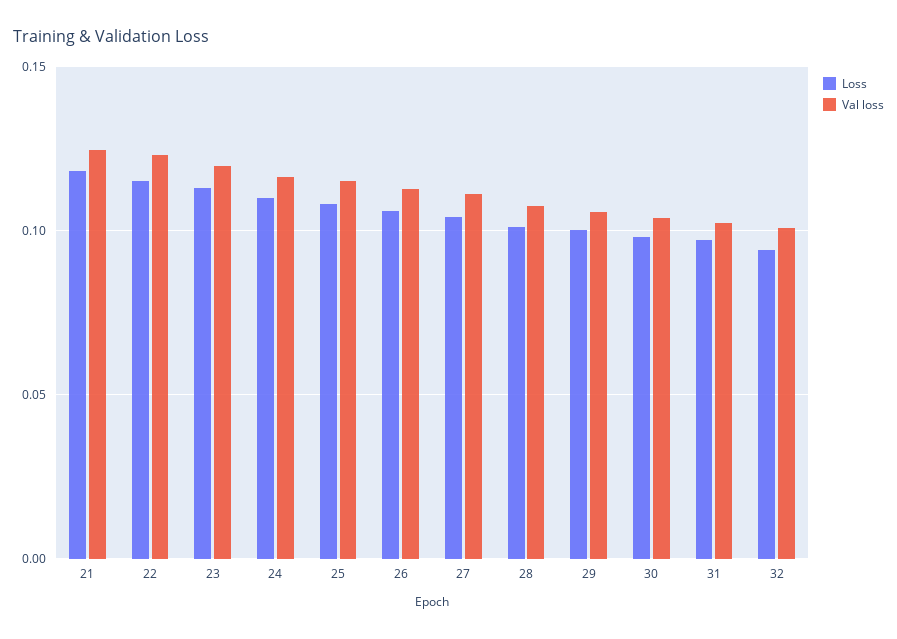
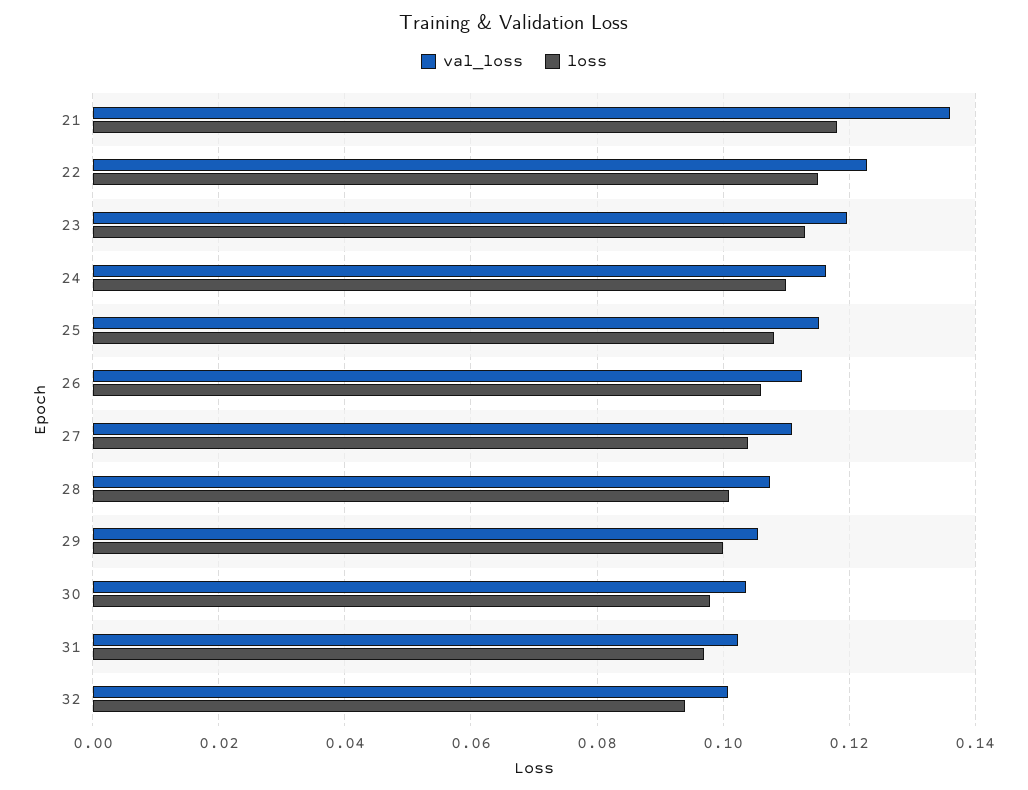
Val loss, 21: 0.125 -> 0.136

